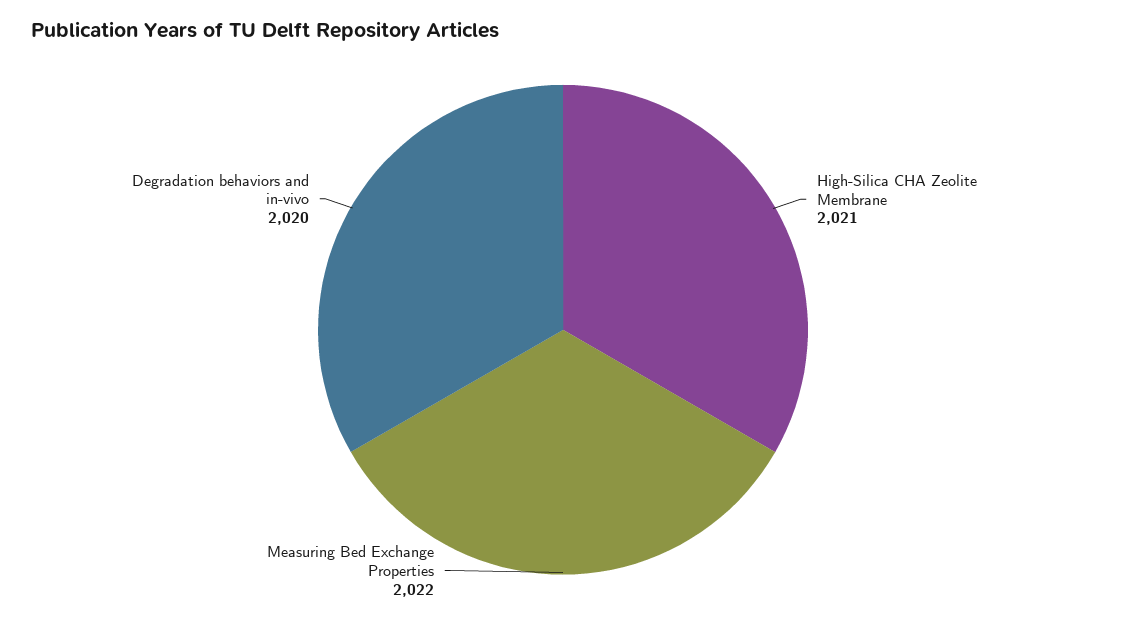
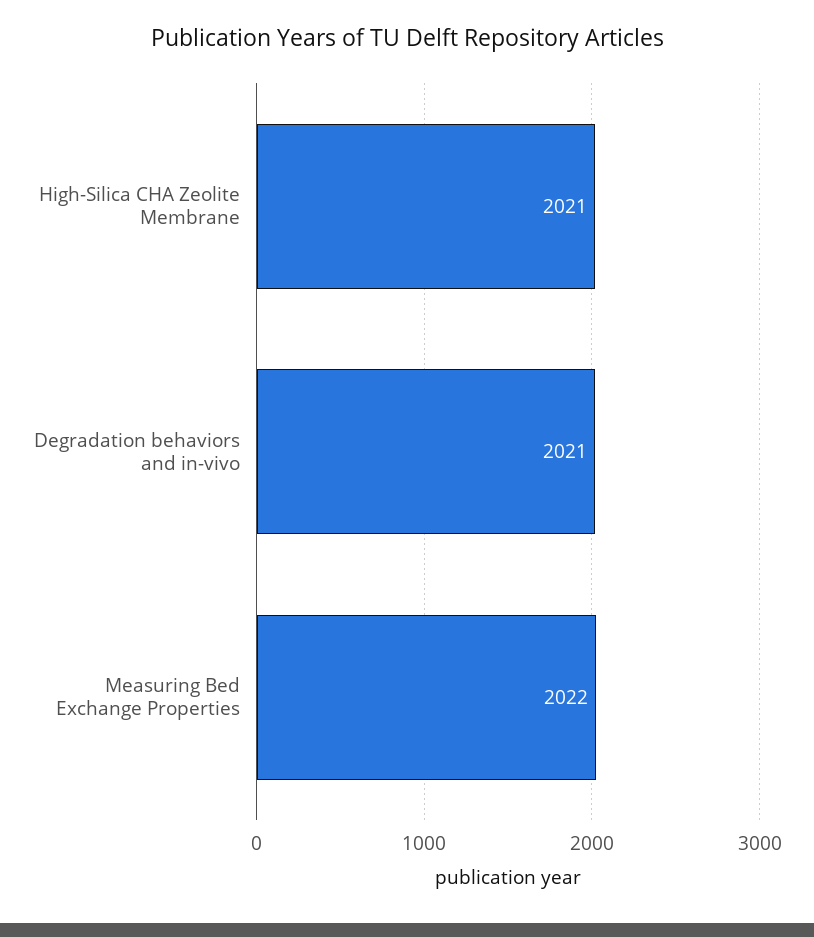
Degradation behaviors and in-vivo: 2020 -> 2021

